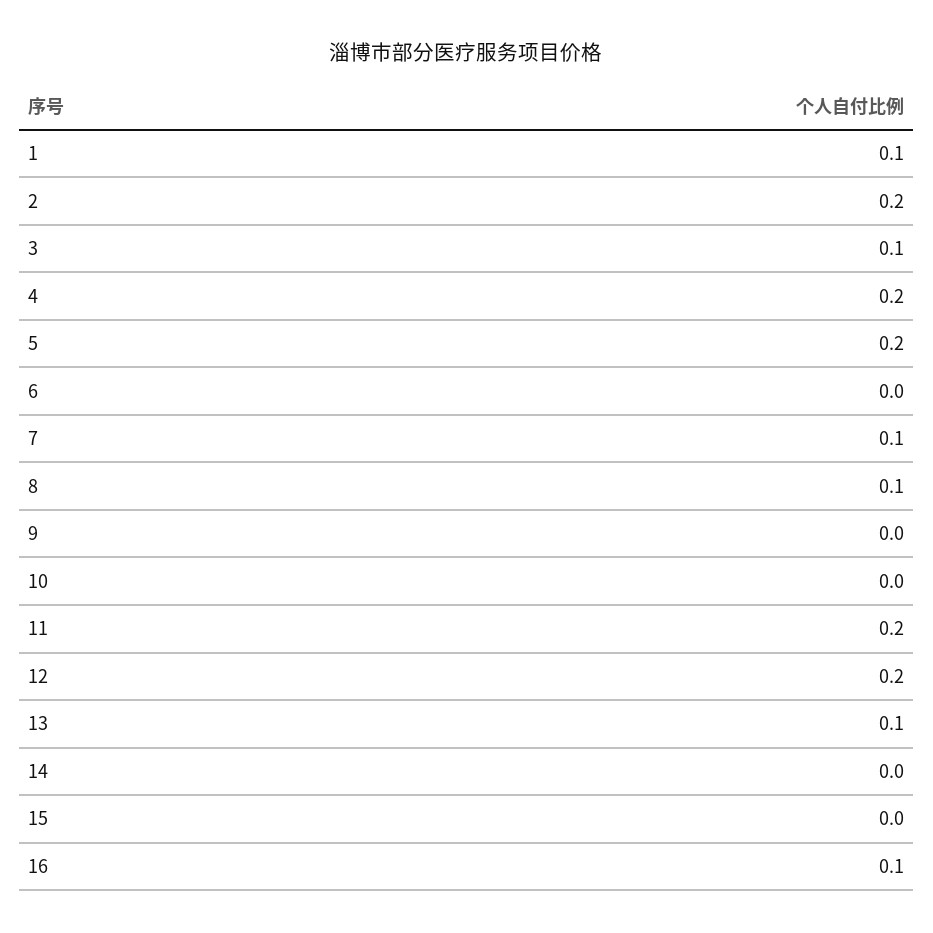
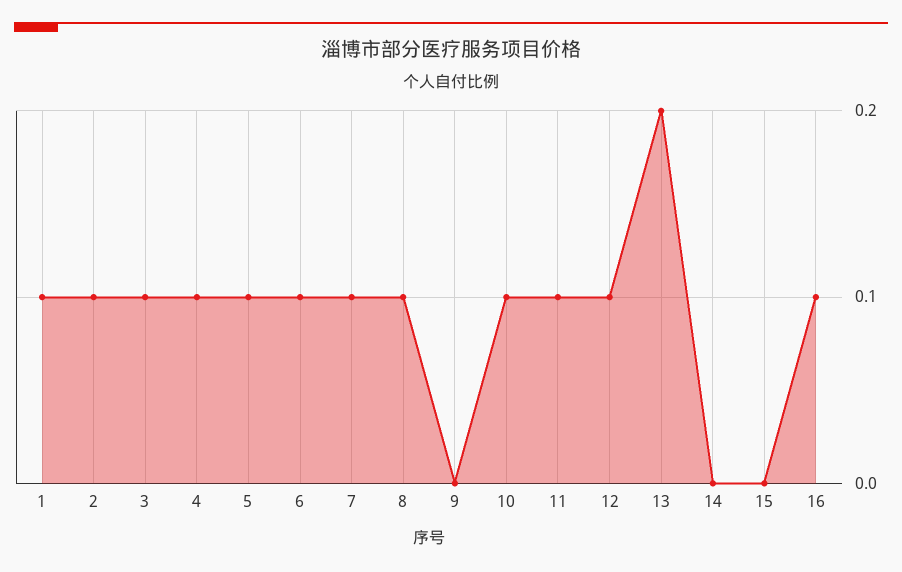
2: 0.2 -> 0.1
4: 0.2 -> 0.1
5: 0.2 -> 0.1
6: 0 -> 0.1
10: 0 -> 0.1
11: 0.2 -> 0.1
12: 0.2 -> 0.1
13: 0.1 -> 0.2

